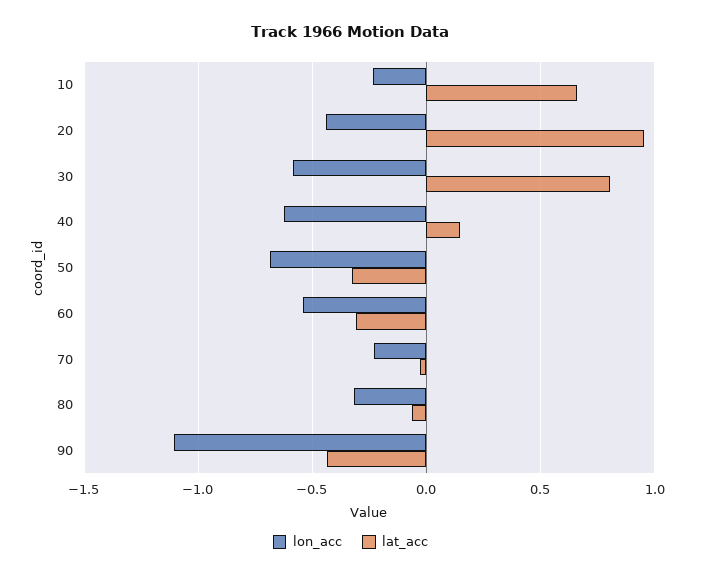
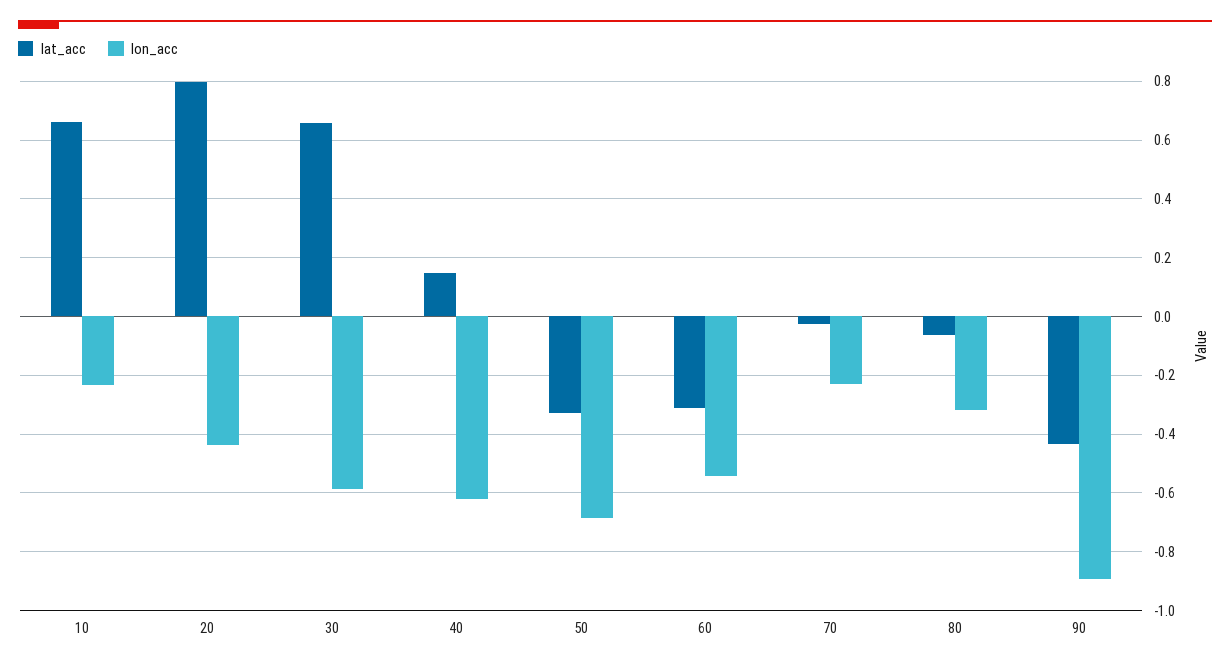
lat_acc, 20: 0.95 -> 0.8
lat_acc, 30: 0.8 -> 0.65
lon_acc, 90: -1.1 -> -0.9

